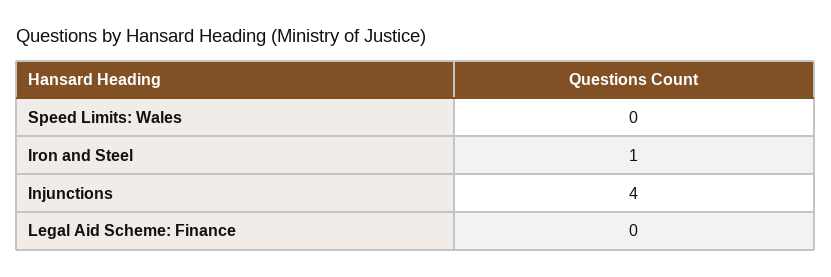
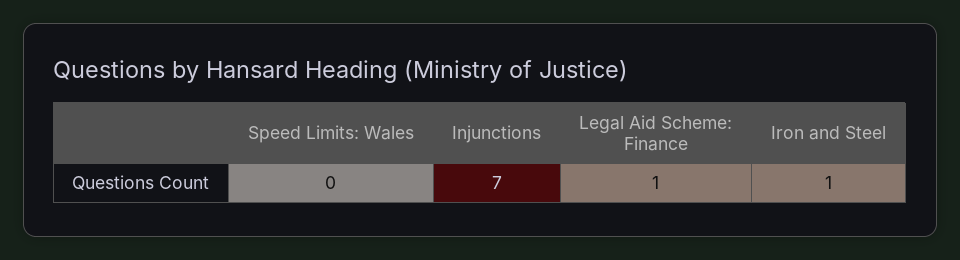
Injunctions: 4 -> 7
Legal Aid Scheme: Finance: 0 -> 1

